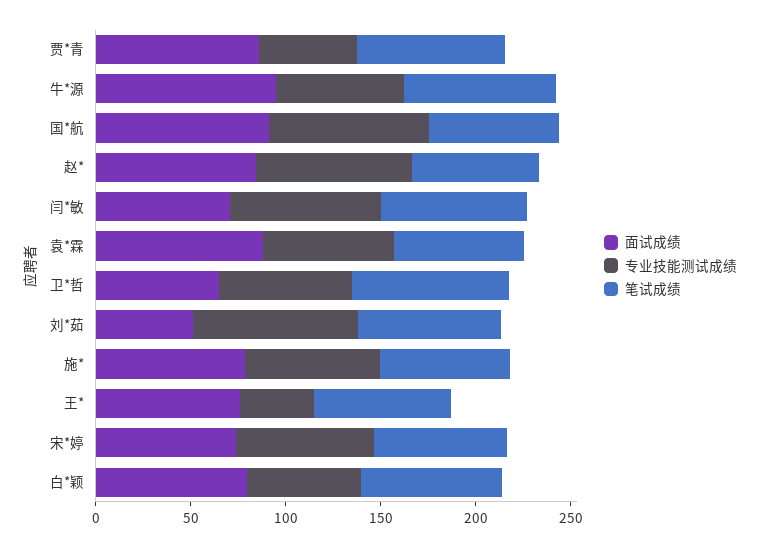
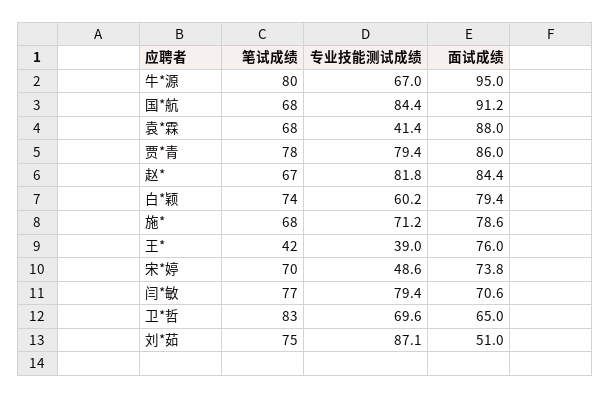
专业技能测试成绩, 贾*青: 50 -> 79.4
专业技能测试成绩, 袁*霖: 70 -> 41.4
笔试成绩, 王*: 70 -> 42
专业技能测试成绩, 宋*婷: 70 -> 48.6

